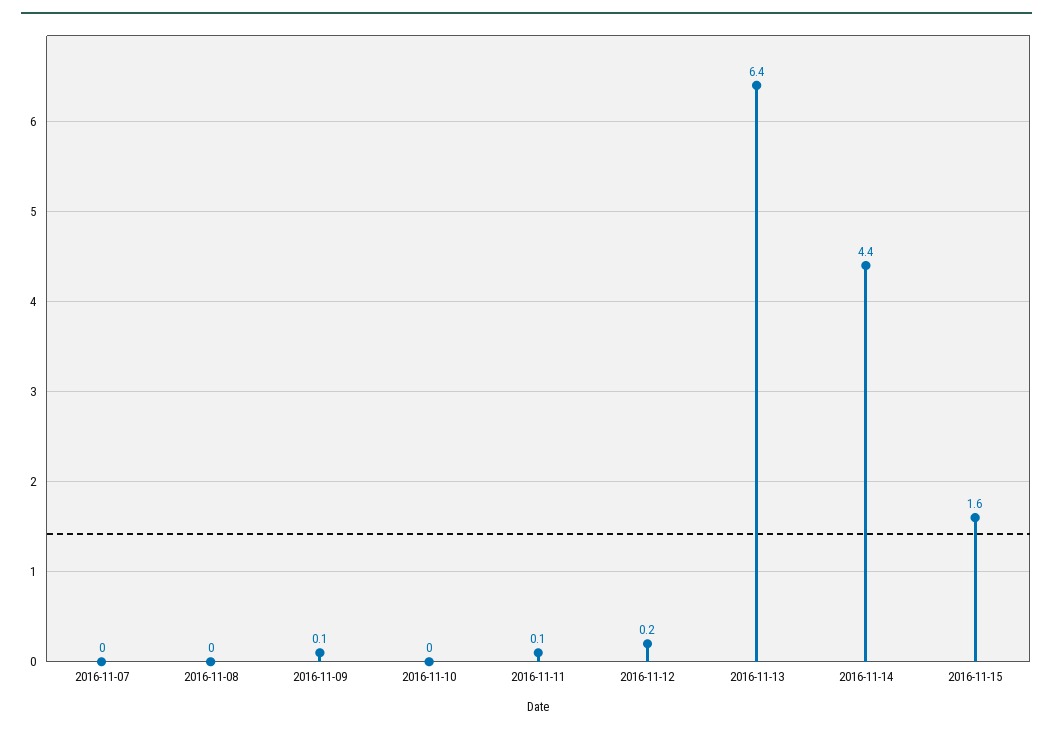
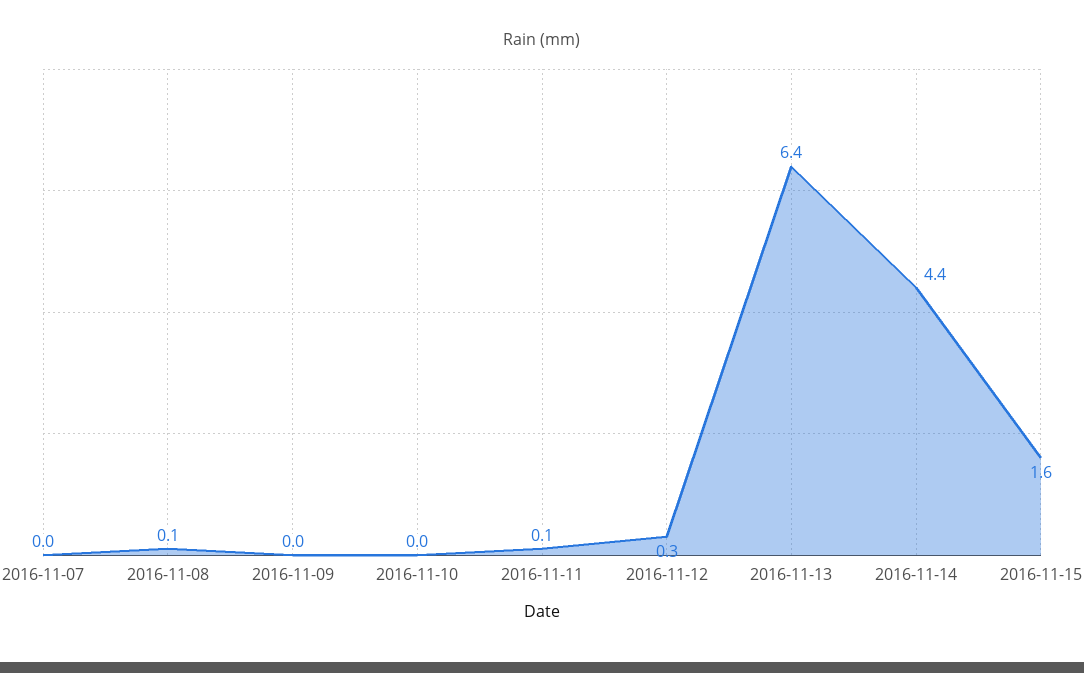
2016-11-08: 0 -> 0.1
2016-11-09: 0.1 -> 0
2016-11-12: 0.2 -> 0.3

